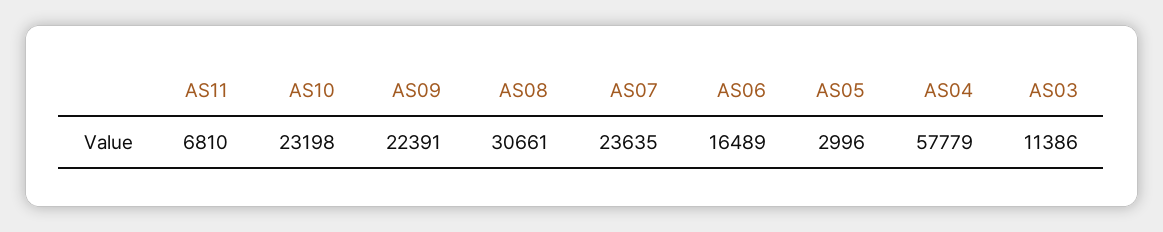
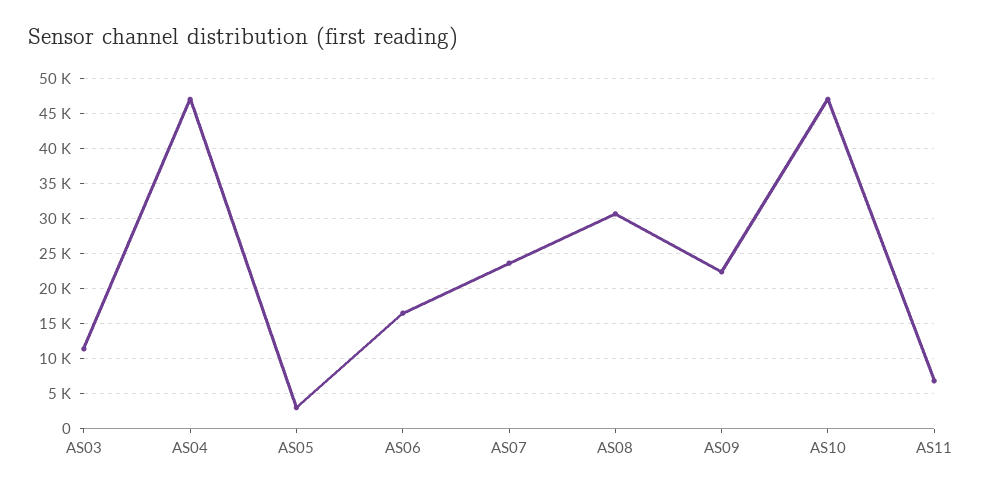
AS10: 23198 -> 47000
AS04: 57779 -> 47000

